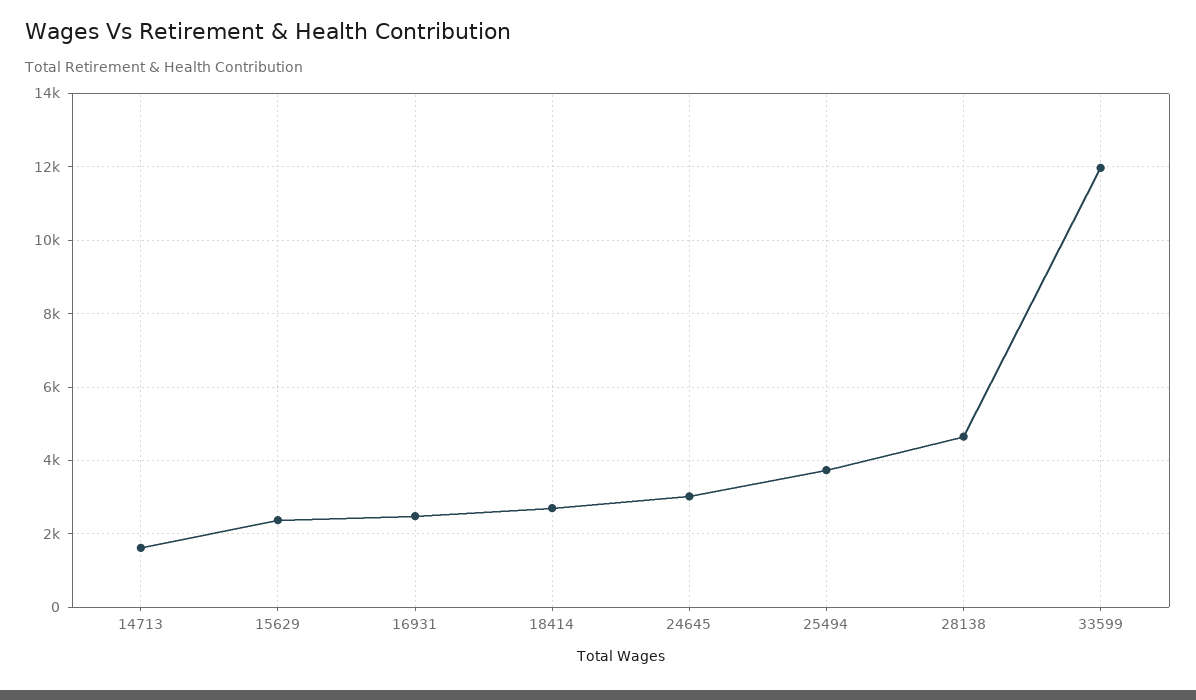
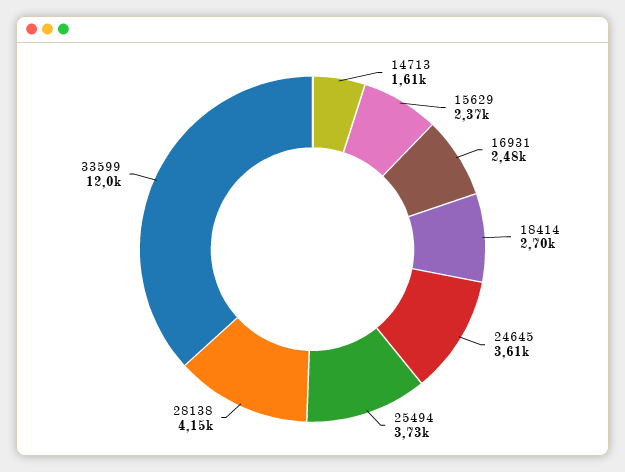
24645: 3000 -> 3610
28138: 4600 -> 4150

